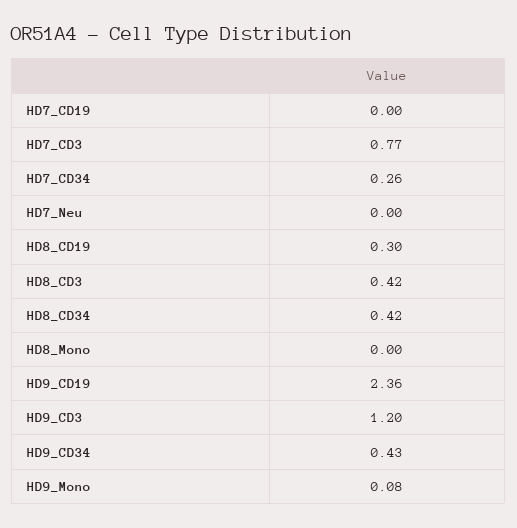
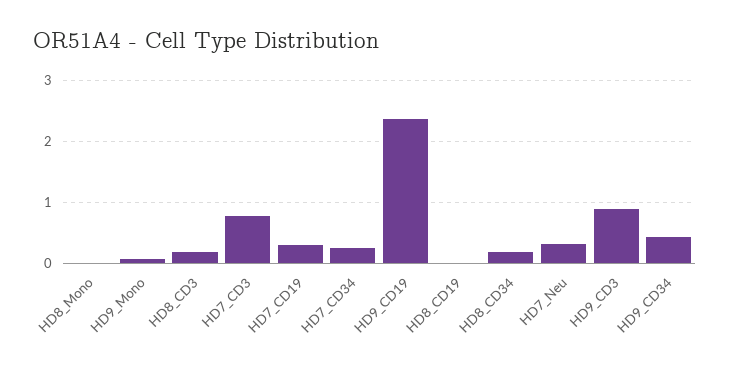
HD7_CD19: 0 -> 0.3
HD7_Neu: 0 -> 0.3
HD8_CD19: 0.3 -> 0
HD8_CD3: 0.42 -> 0.2
HD8_CD34: 0.42 -> 0.2
HD9_CD3: 1.2 -> 0.9

